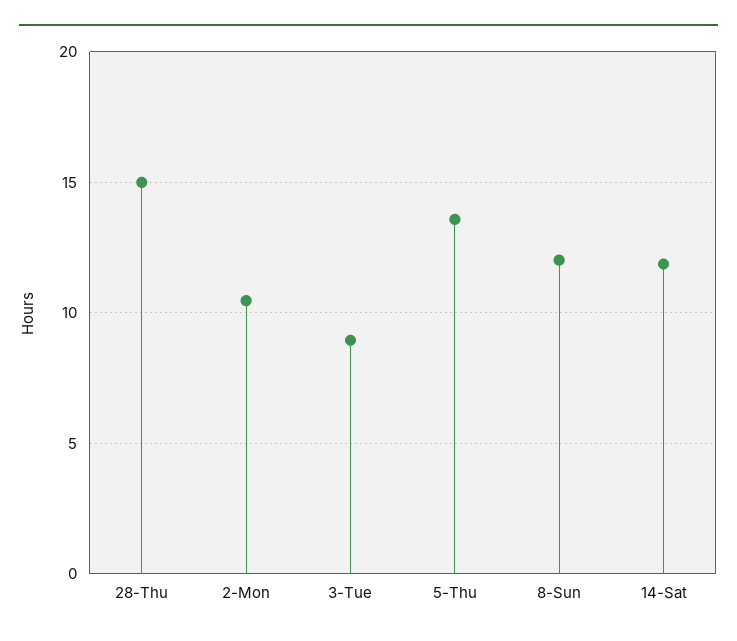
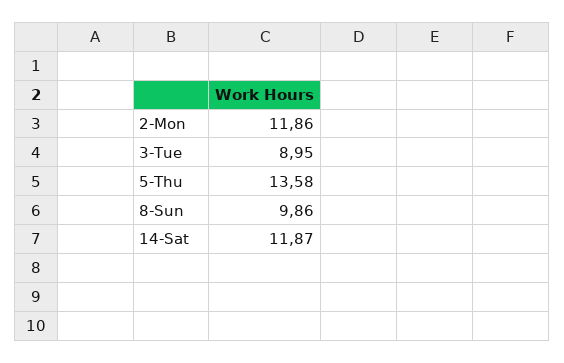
28-Thu: 15 -> none
2-Mon: 10.5 -> 11.86
8-Sun: 12 -> 9.86

